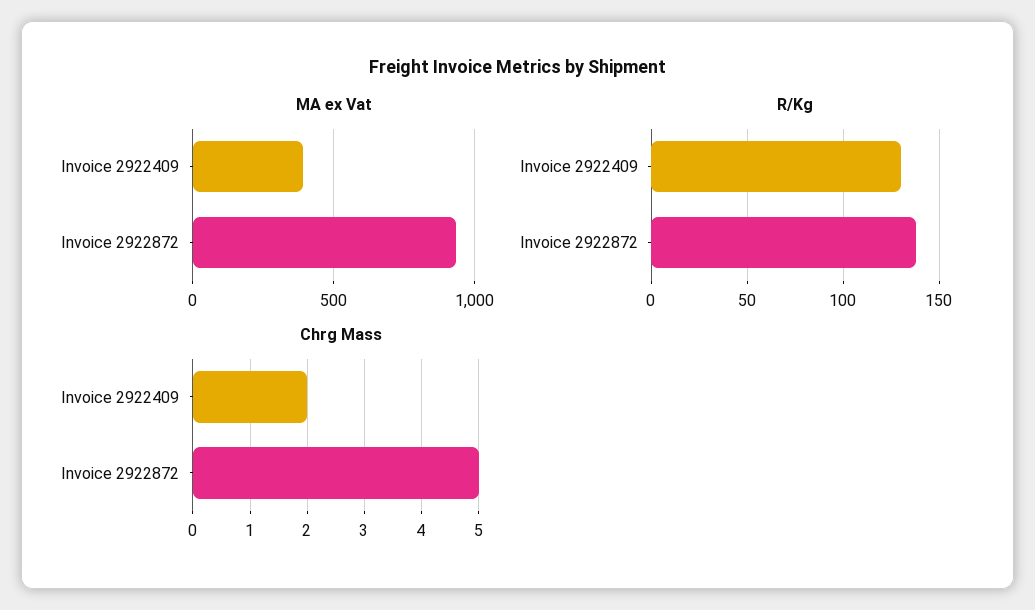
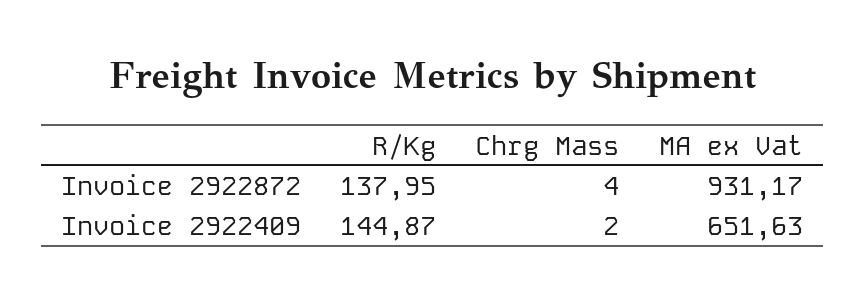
MA ex Vat, Invoice 2922409: 400 -> 651.63
R/Kg, Invoice 2922409: 130 -> 144.87
Chrg Mass, Invoice 2922872: 5 -> 4

